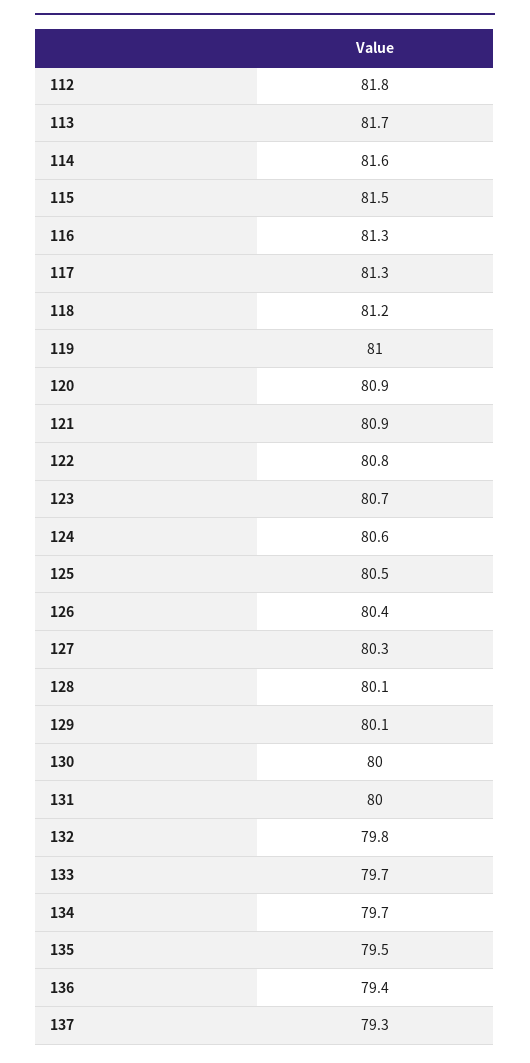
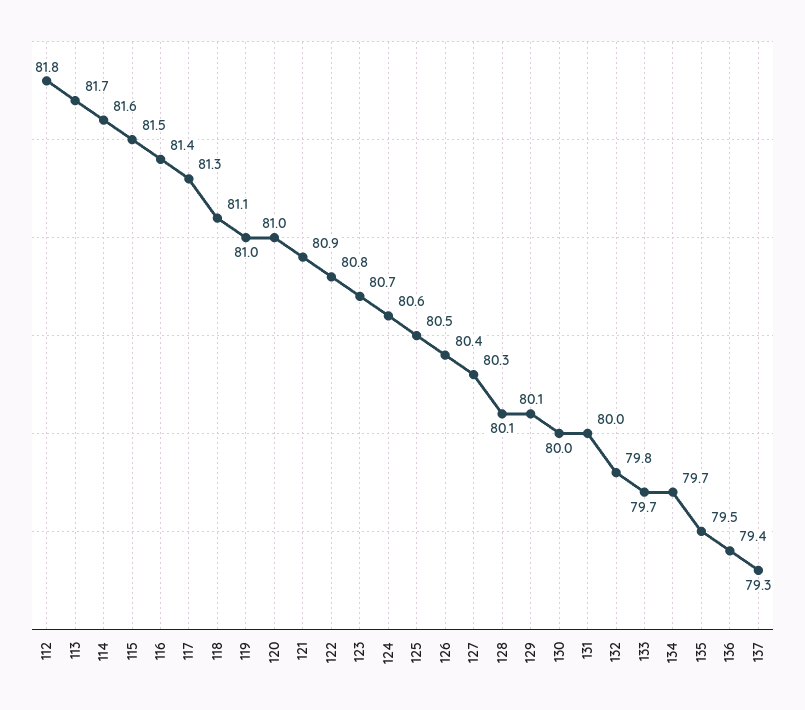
116: 81.3 -> 81.4
118: 81.2 -> 81.1
120: 80.9 -> 81

